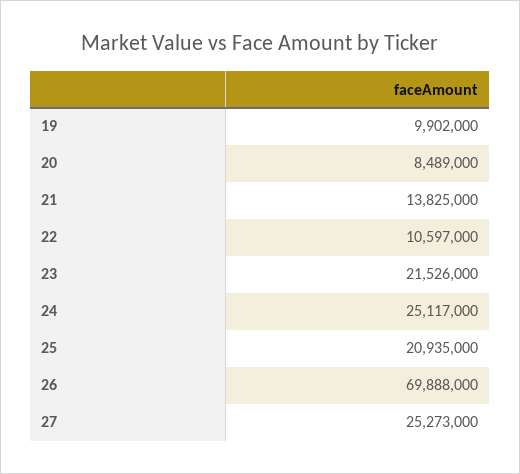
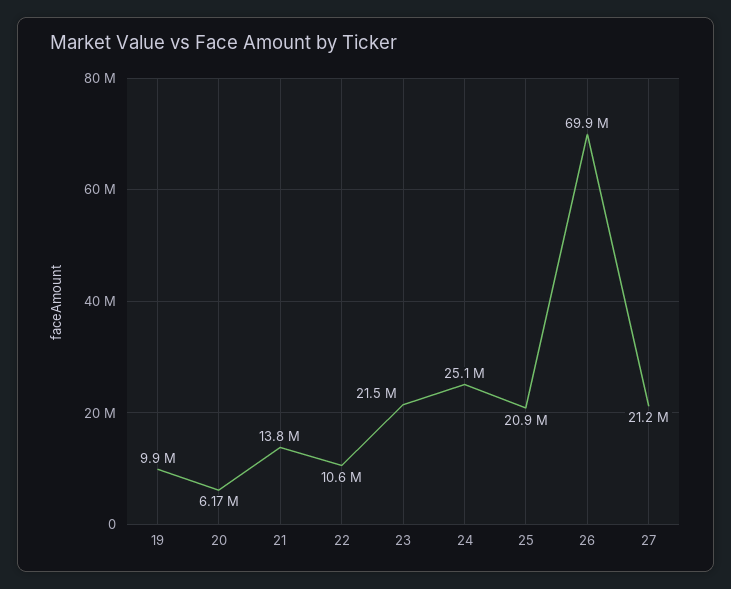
20: 8489000 -> 6170000
27: 25273000 -> 21200000

